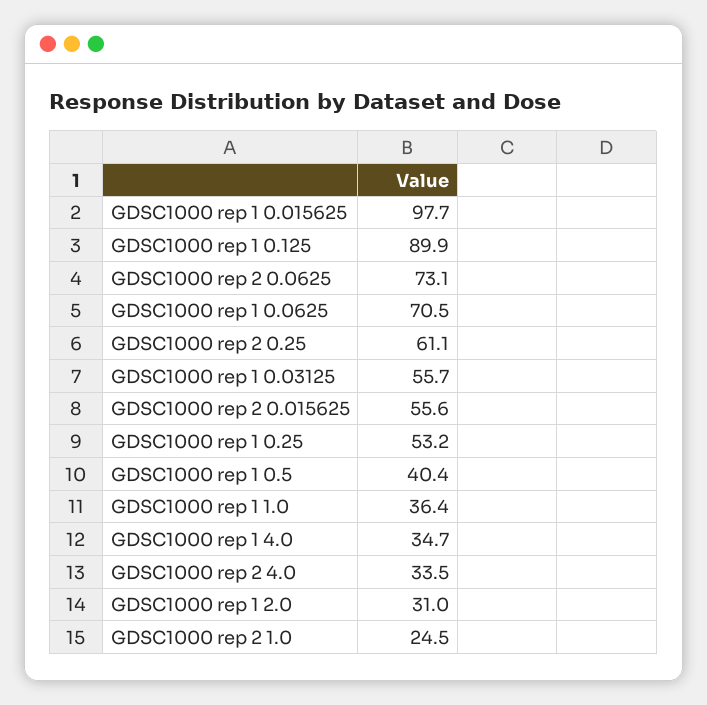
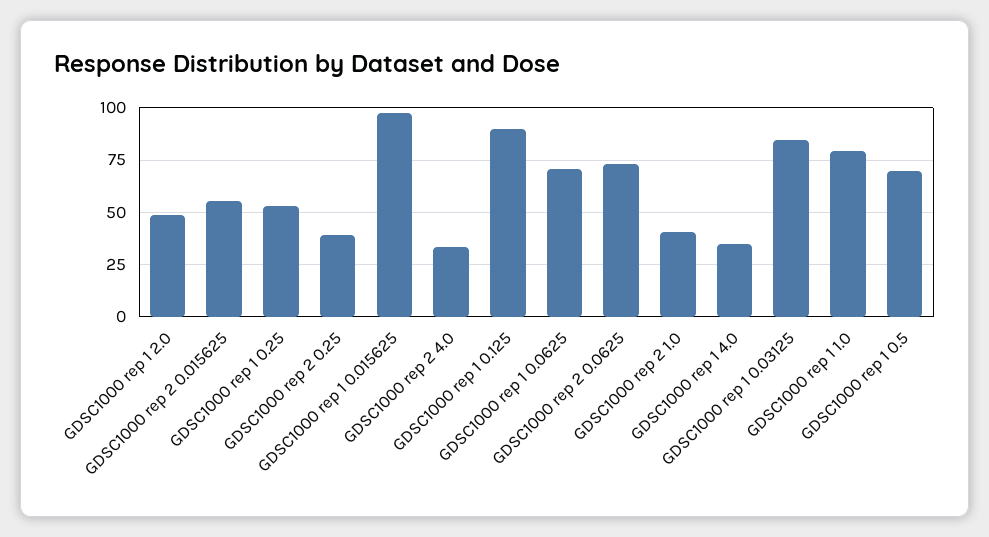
GDSC1000 rep 2 0.25: 61.1 -> 40
GDSC1000 rep 1 0.03125: 55.7 -> 85
GDSC1000 rep 1 0.5: 40.4 -> 70
GDSC1000 rep 1 1.0: 36.4 -> 80
GDSC1000 rep 1 2.0: 31 -> 50
GDSC1000 rep 2 1.0: 24.5 -> 40

